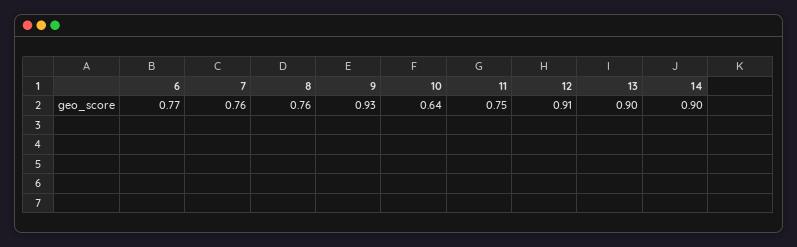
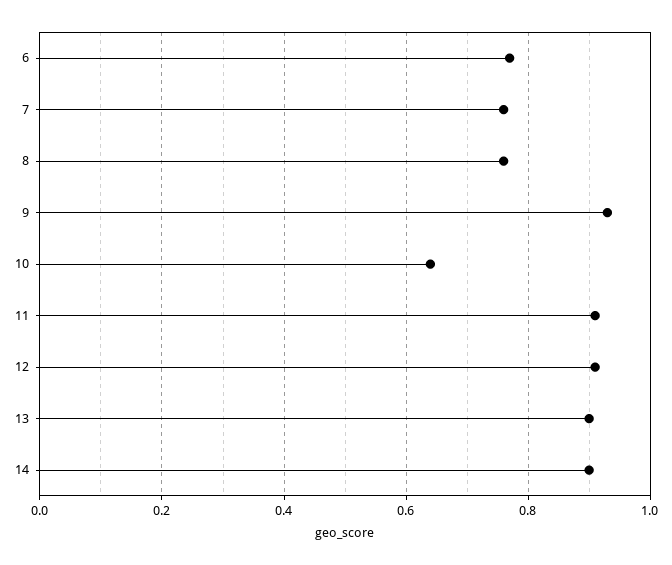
11: 0.75 -> 0.9

